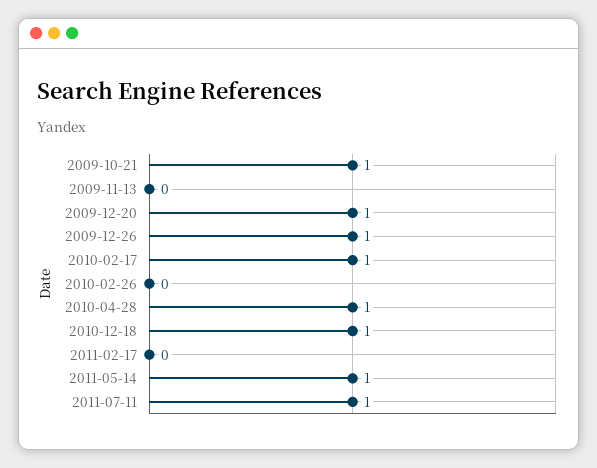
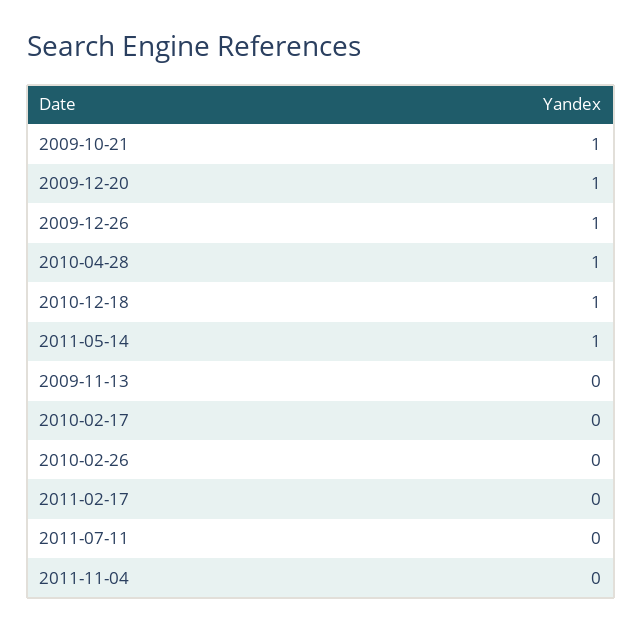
2010-02-17: 1 -> 0
2011-07-11: 1 -> 0
2011-11-04: none -> 0

